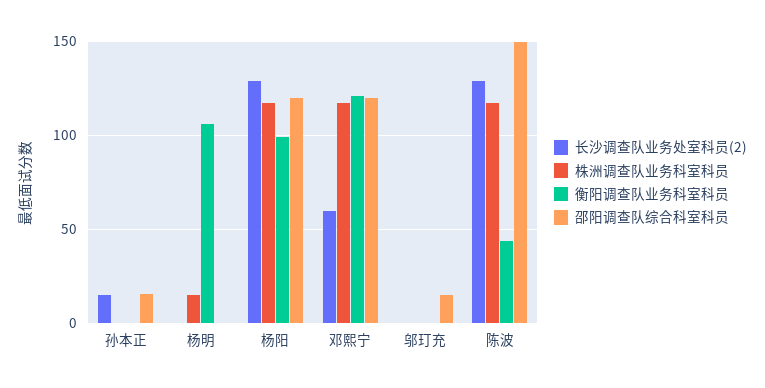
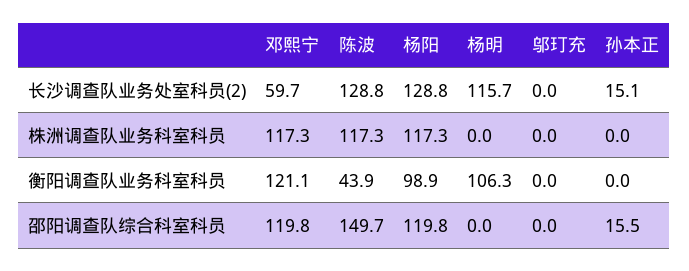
长沙调查队业务处室科员(2), 杨明: 0 -> 115.7
株洲调查队业务科室科员, 杨明: 15 -> 0
邵阳调查队综合科室科员, 邬玎充: 15 -> 0

